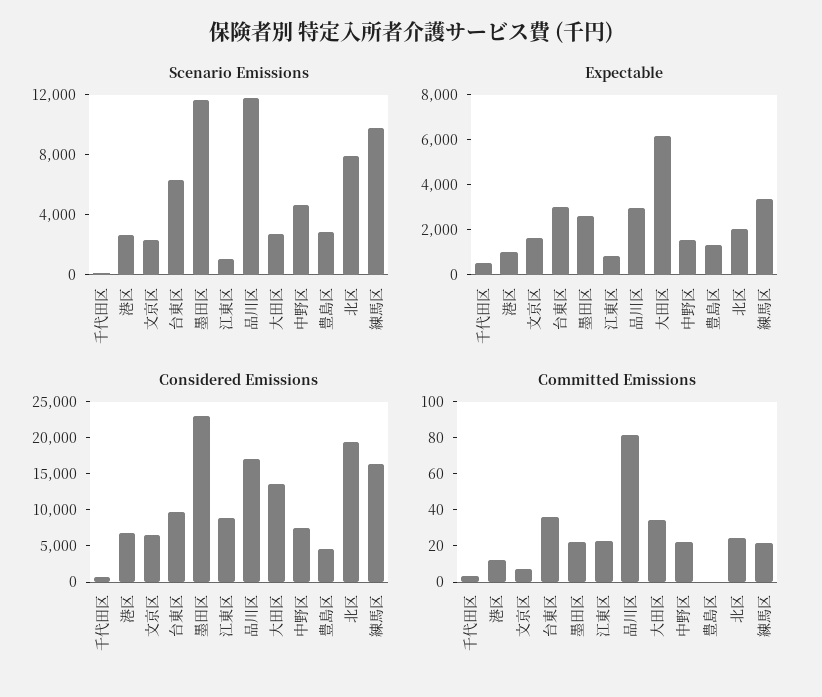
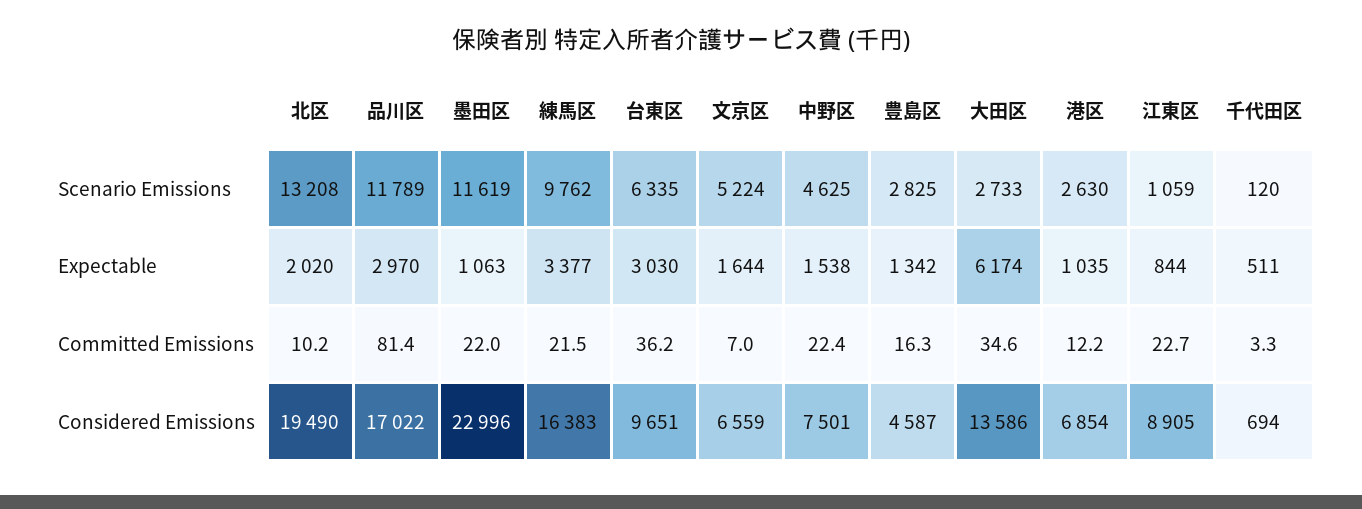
Scenario Emissions, 文京区: 2000 -> 5224
Scenario Emissions, 北区: 8000 -> 13208
Expectable, 墨田区: 2500 -> 1063
Committed Emissions, 豊島区: 0 -> 16.3
Committed Emissions, 北区: 25 -> 10.2

